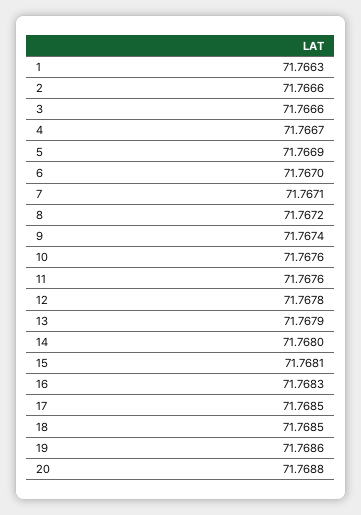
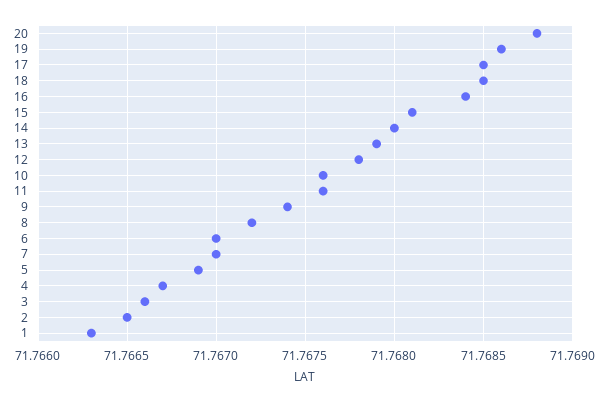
2: 71.7666 -> 71.7665
7: 71.7671 -> 71.767
16: 71.7683 -> 71.7684

